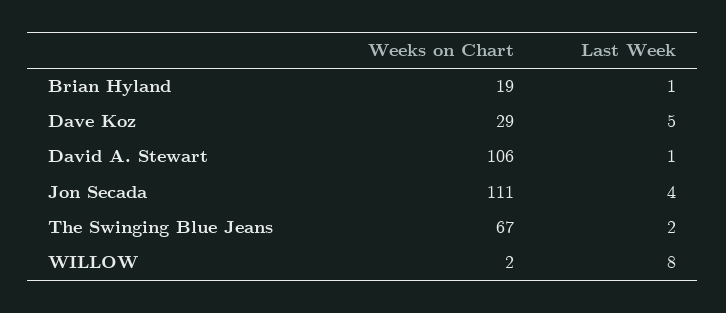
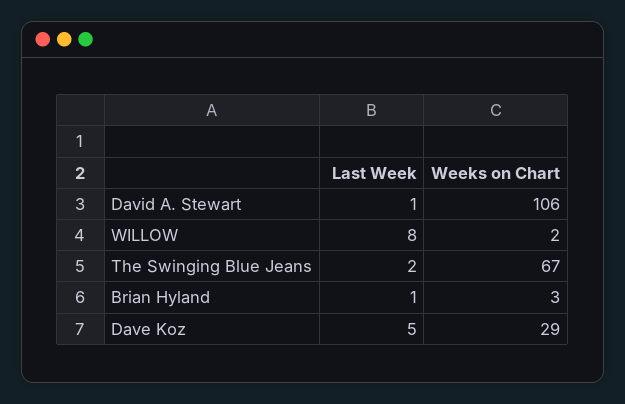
Weeks on Chart, Brian Hyland: 19 -> 3
Weeks on Chart, Jon Secada: 111 -> none
Last Week, Jon Secada: 4 -> none

